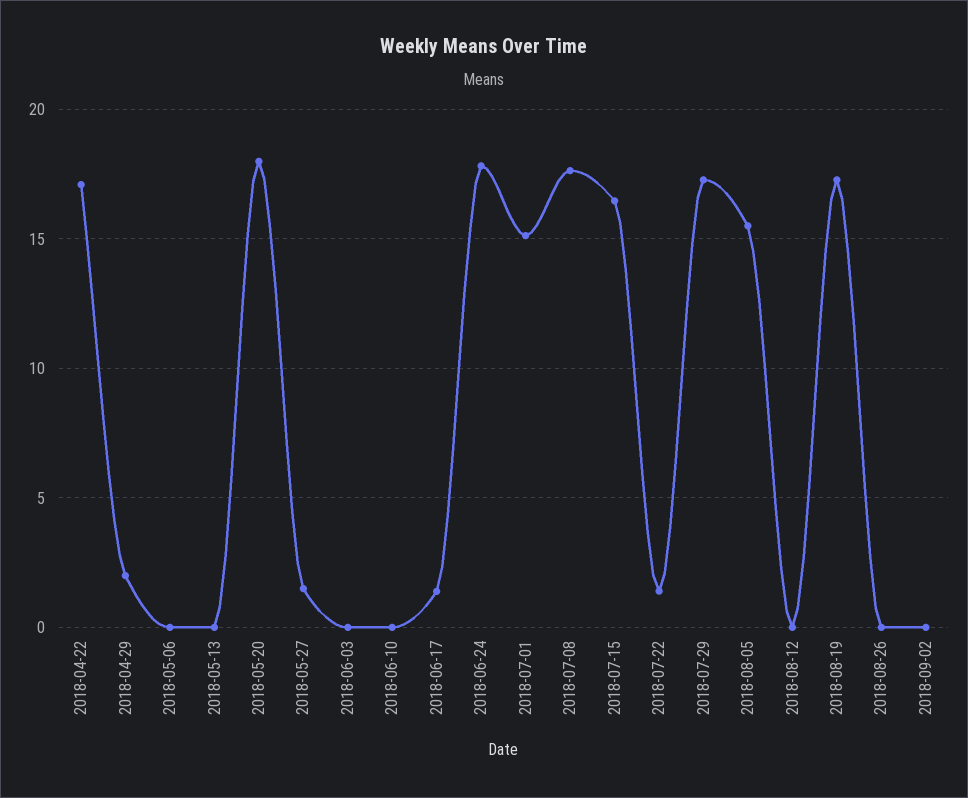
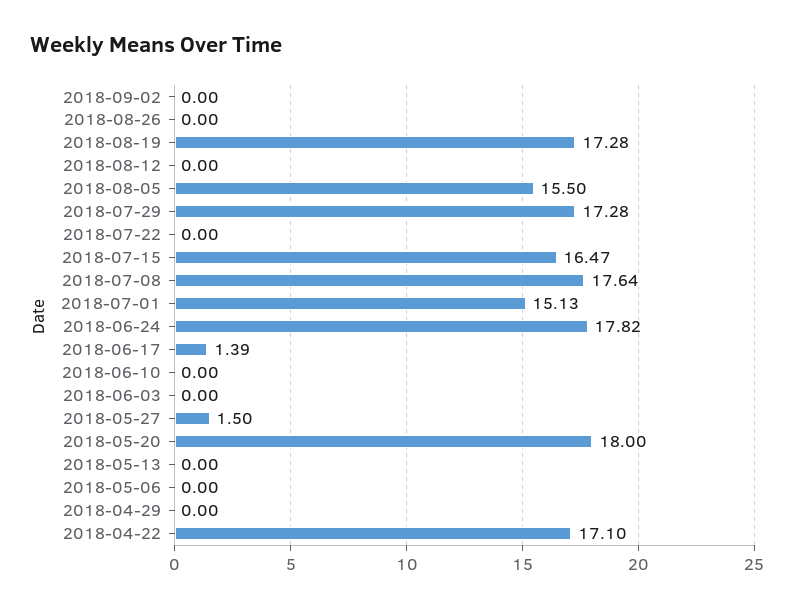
2018-04-29: 2 -> 0
2018-07-22: 1.5 -> 0

